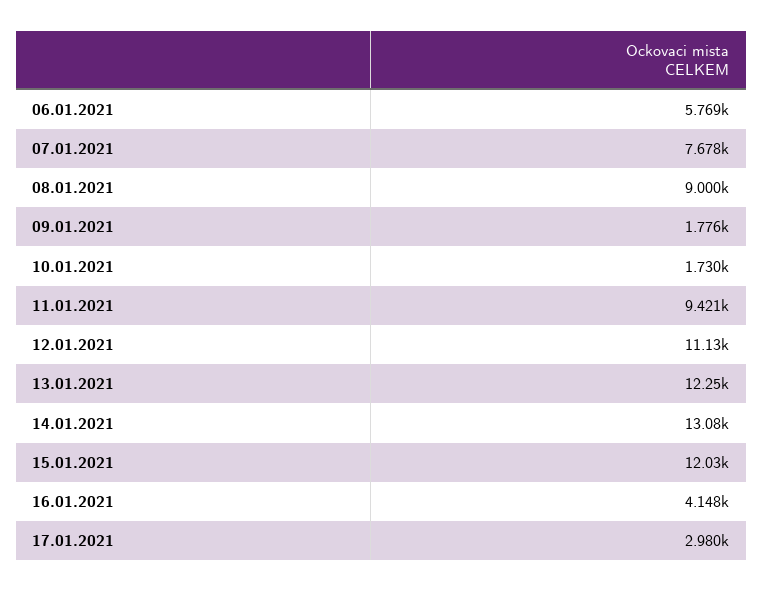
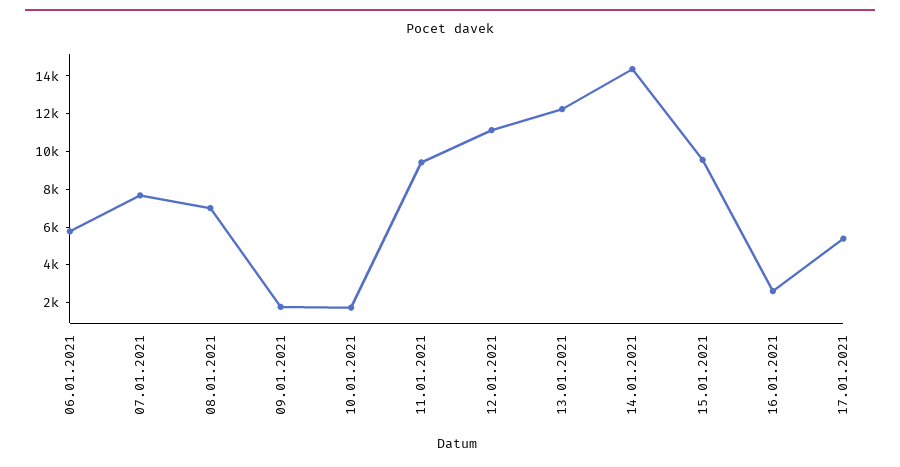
08.01.2021: 9000 -> 7000
14.01.2021: 13080 -> 14500
15.01.2021: 12030 -> 9500
16.01.2021: 4148 -> 2500
17.01.2021: 2980 -> 5500

